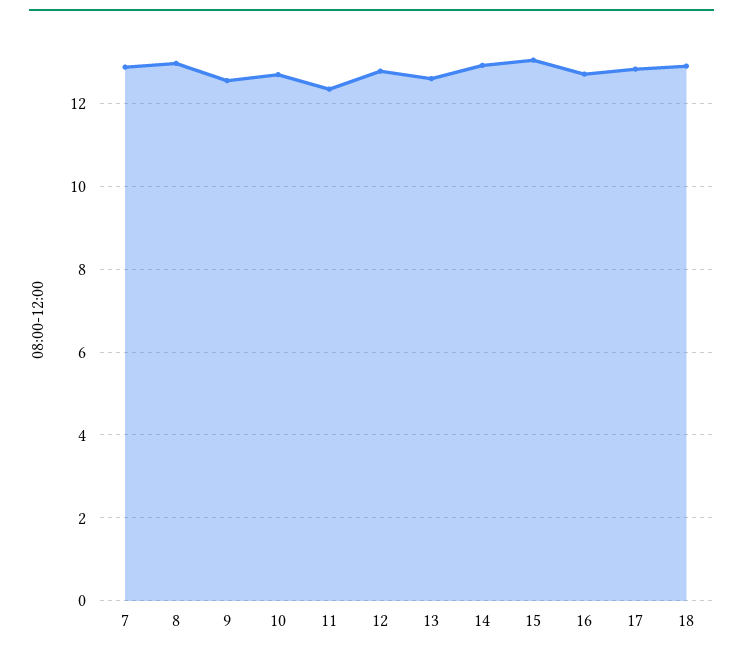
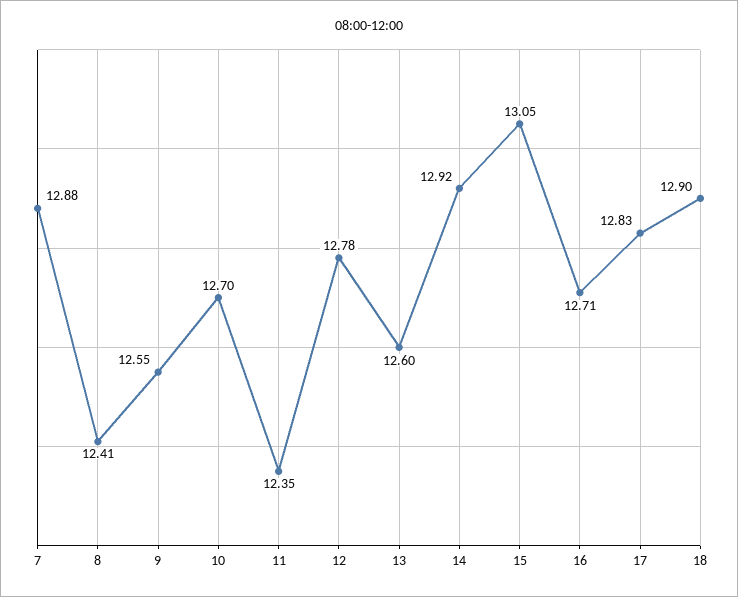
8: 13 -> 12.41

